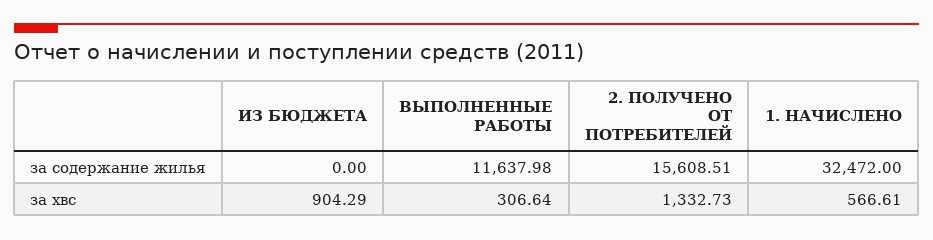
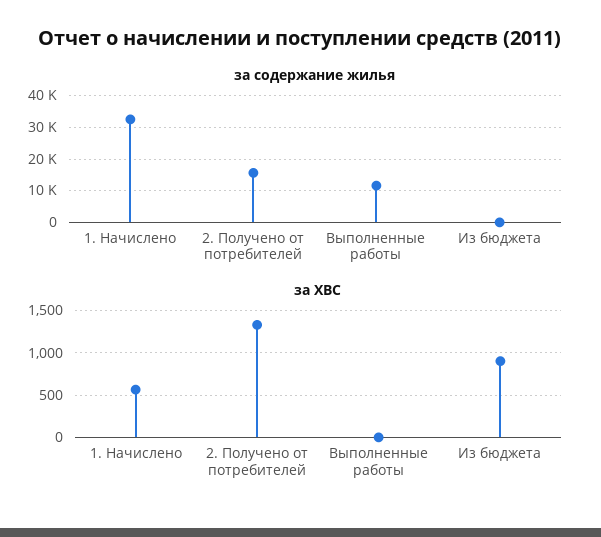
за хвс, ВЫПОЛНЕННЫЕ РАБОТЫ: 306.64 -> 0

